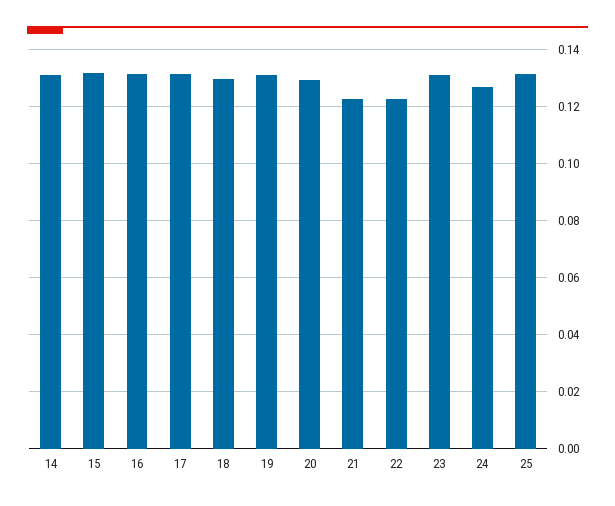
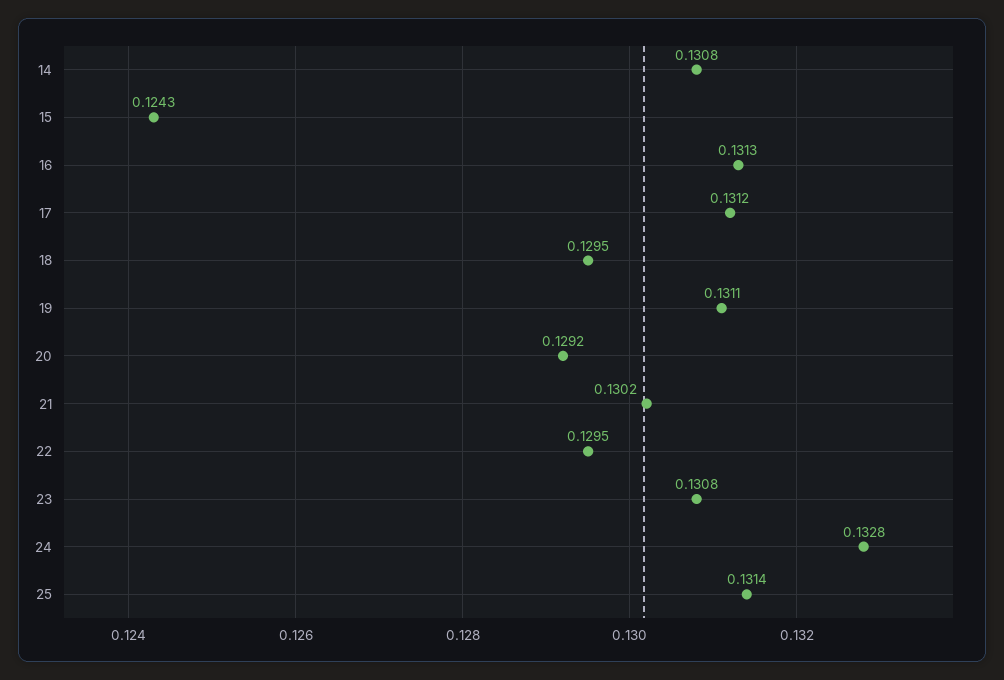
15: 0.1325 -> 0.1243
21: 0.1225 -> 0.1302
22: 0.1225 -> 0.1295
24: 0.1275 -> 0.1328

